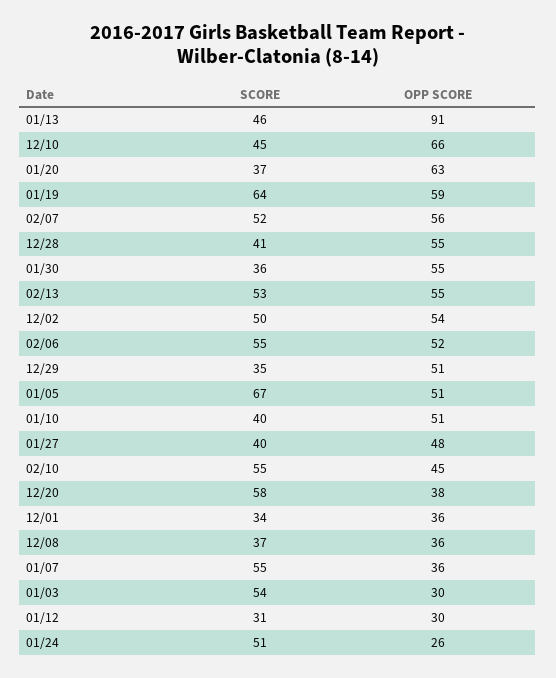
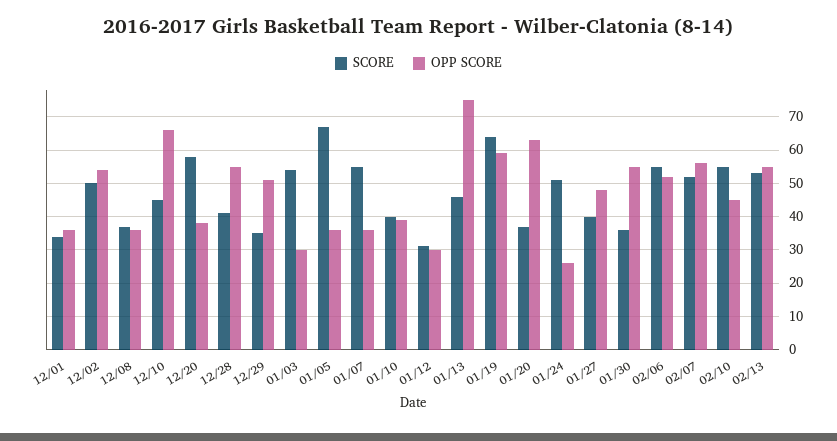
OPP SCORE, 01/13: 91 -> 75
OPP SCORE, 01/05: 51 -> 35
OPP SCORE, 01/10: 51 -> 40

